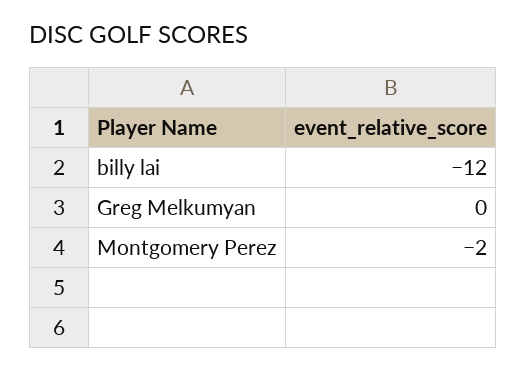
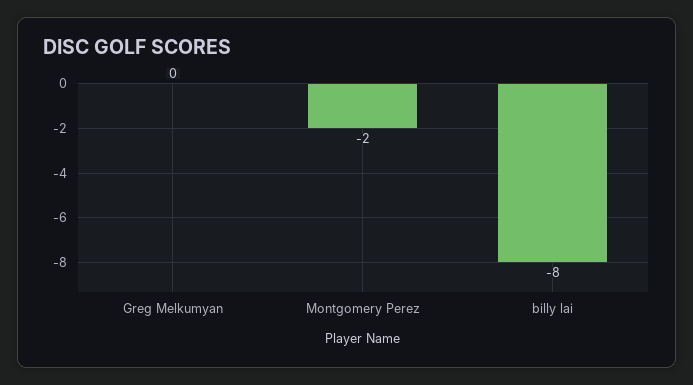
billy lai: -12 -> -8

